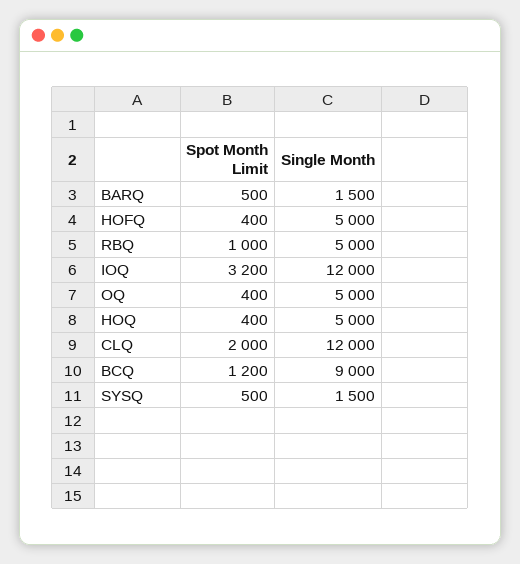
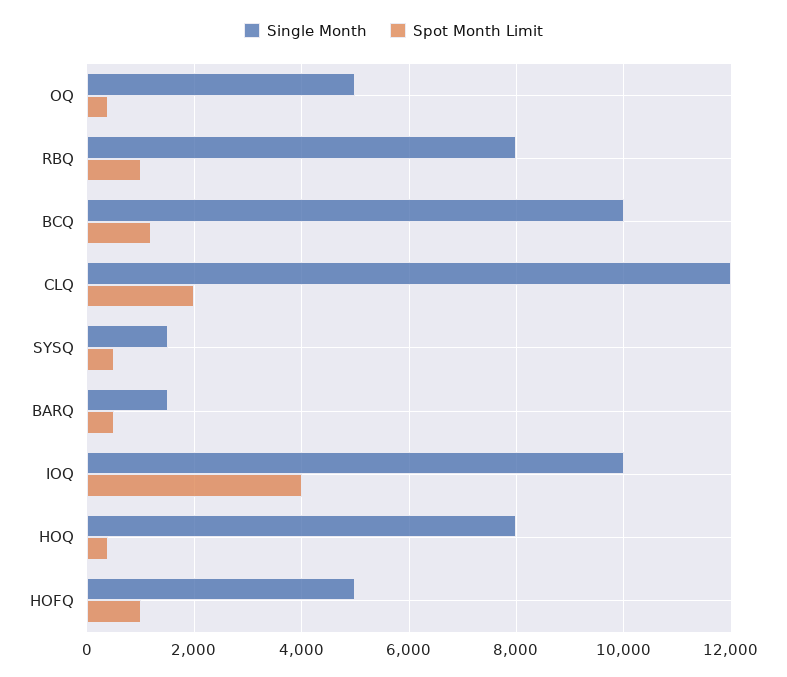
Spot Month Limit, HOFQ: 400 -> 1000
Single Month, RBQ: 5000 -> 8000
Spot Month Limit, IOQ: 3200 -> 4000
Single Month, IOQ: 12000 -> 10000
Single Month, HOQ: 5000 -> 8000
Single Month, BCQ: 9000 -> 10000

